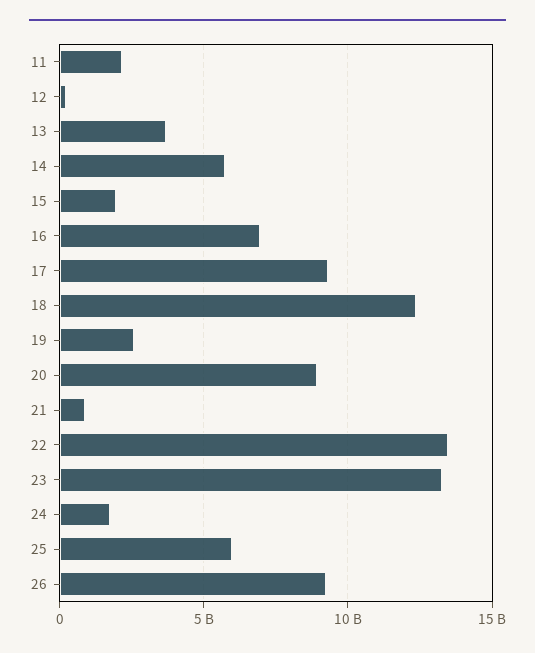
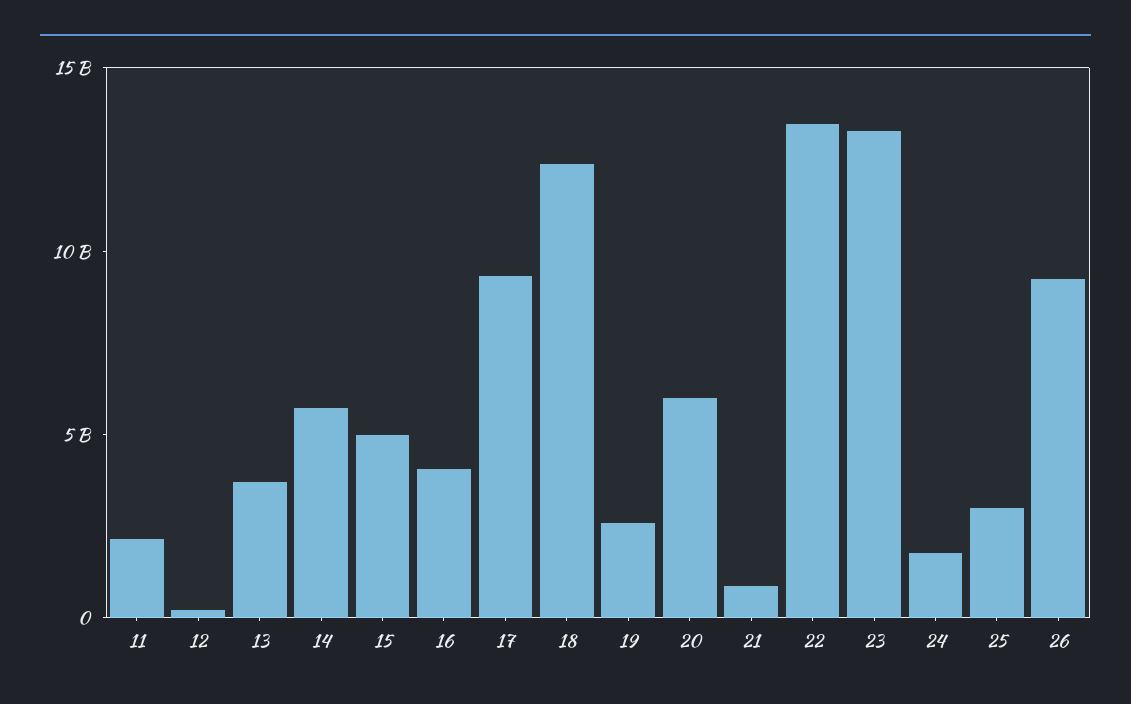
15: 2000000000 -> 5000000000
16: 7000000000 -> 4000000000
20: 9000000000 -> 6000000000
25: 6000000000 -> 3000000000

